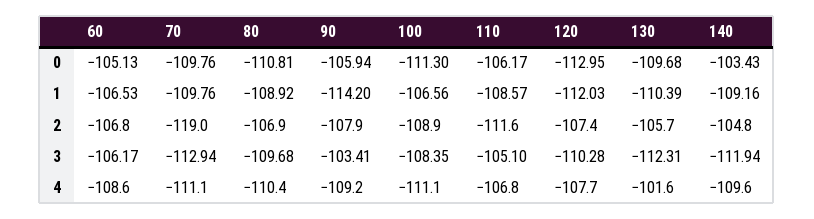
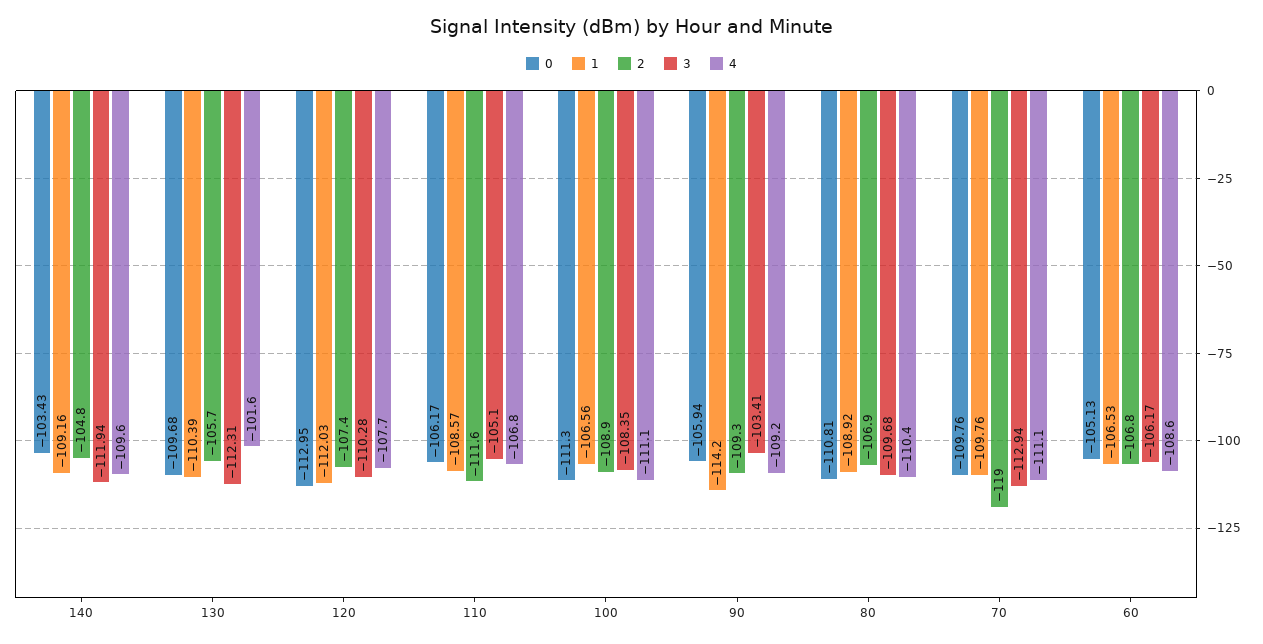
2, 90: -107.9 -> -109.3

